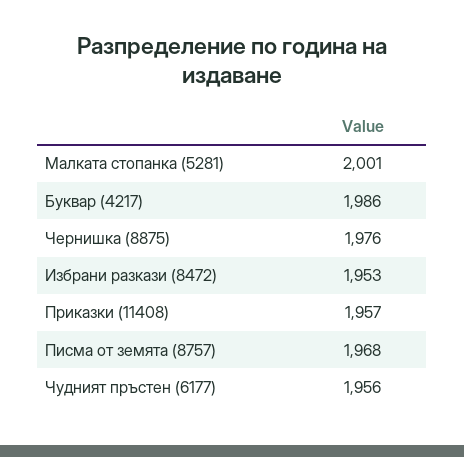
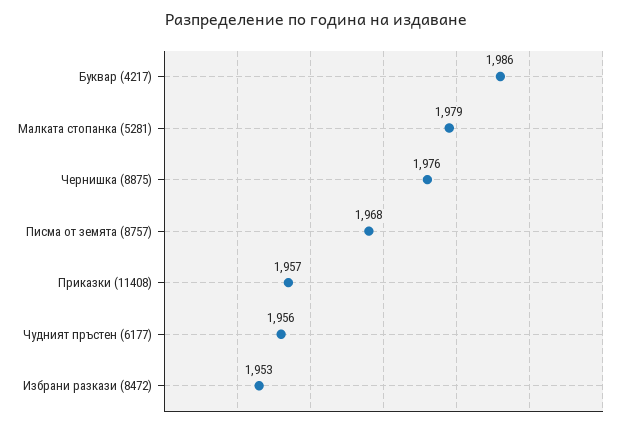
Малката стопанка (5281): 2001 -> 1979

